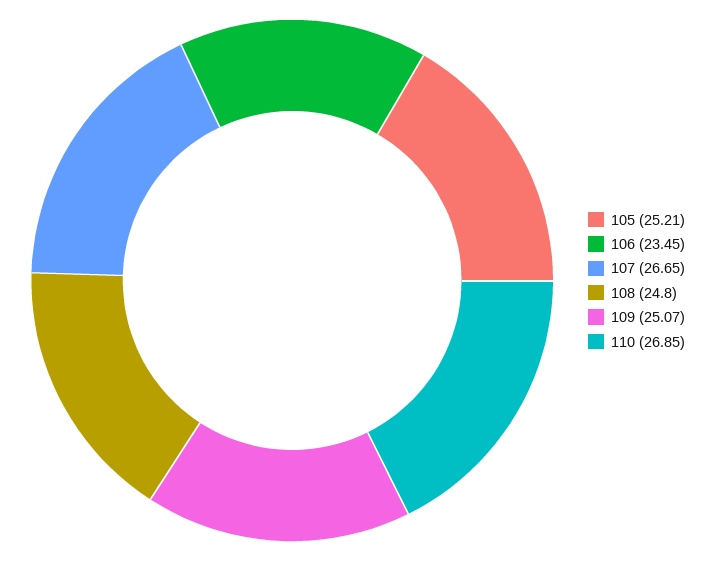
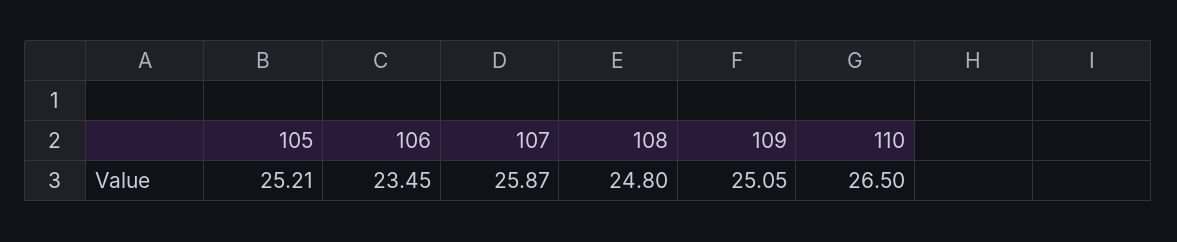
107: 26.65 -> 25.87
109: 25.07 -> 25.05
110: 26.85 -> 26.5

